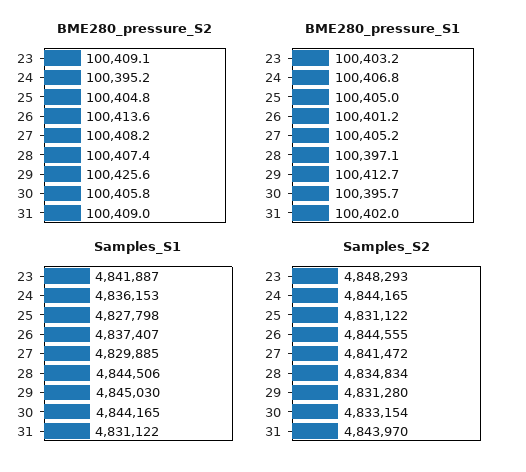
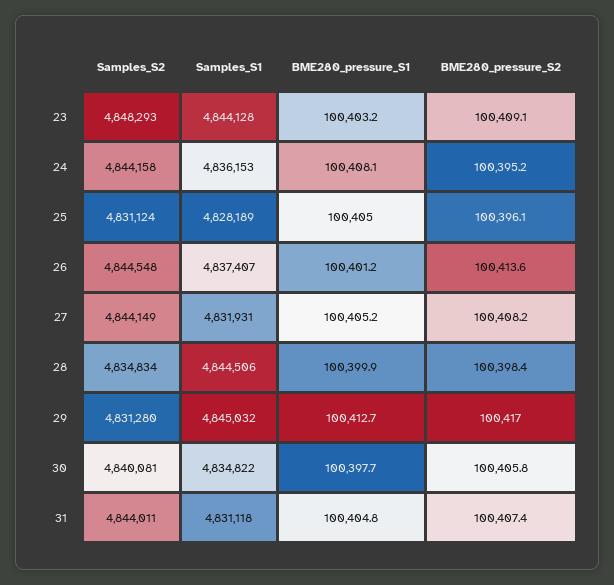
BME280_pressure_S2, 25: 100404.8 -> 100396.1
BME280_pressure_S2, 28: 100407.4 -> 100398.4
BME280_pressure_S2, 29: 100425.6 -> 100417
BME280_pressure_S2, 31: 100409 -> 100407.4
BME280_pressure_S1, 24: 100406.8 -> 100408.1
BME280_pressure_S1, 28: 100397.1 -> 100399.9
BME280_pressure_S1, 30: 100395.7 -> 100397.7
BME280_pressure_S1, 31: 100402 -> 100404.8
Samples_S1, 23: 4841887 -> 4844128
Samples_S1, 25: 4827798 -> 4828189
Samples_S1, 27: 4829885 -> 4831931
Samples_S1, 29: 4845030 -> 4845032
Samples_S1, 30: 4844165 -> 4834822
Samples_S1, 31: 4831122 -> 4831118
Samples_S2, 24: 4844165 -> 4844158
Samples_S2, 25: 4831122 -> 4831124
Samples_S2, 26: 4844555 -> 4844548
Samples_S2, 27: 4841472 -> 4844149
Samples_S2, 30: 4833154 -> 4840081
Samples_S2, 31: 4843970 -> 4844011

